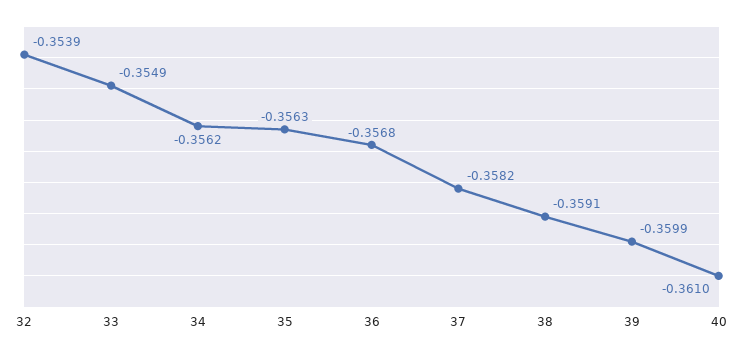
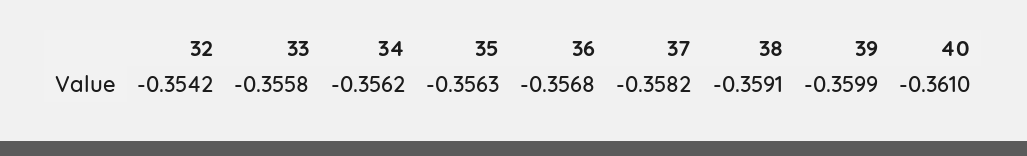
32: -0.3539 -> -0.3542
33: -0.3549 -> -0.3558

